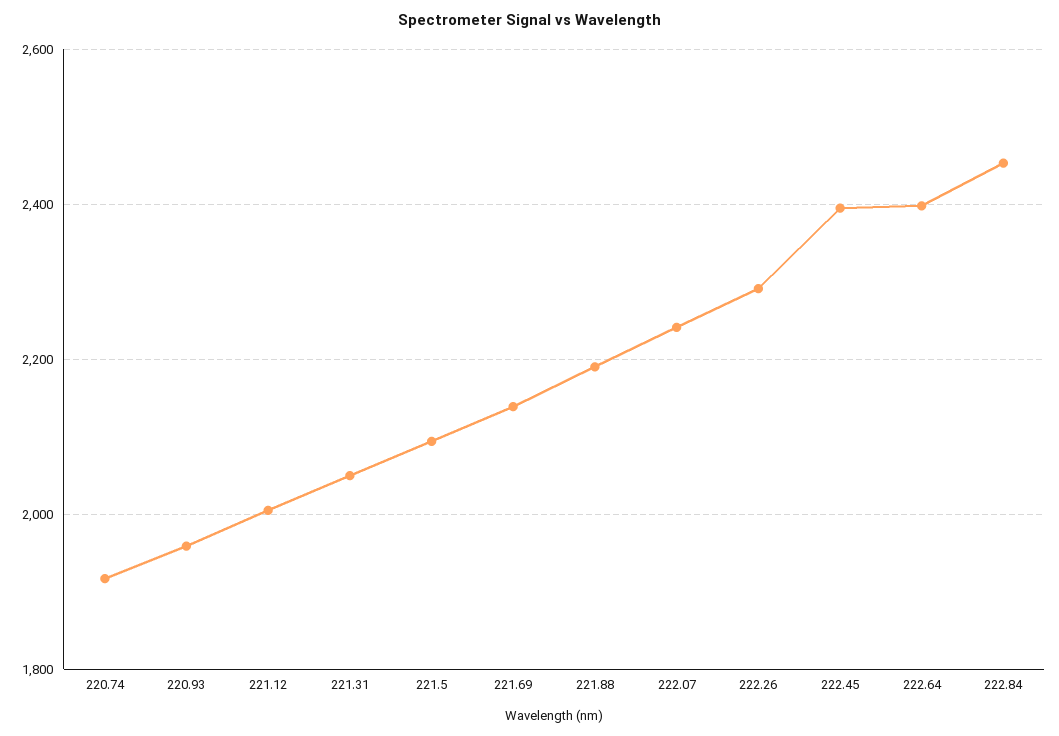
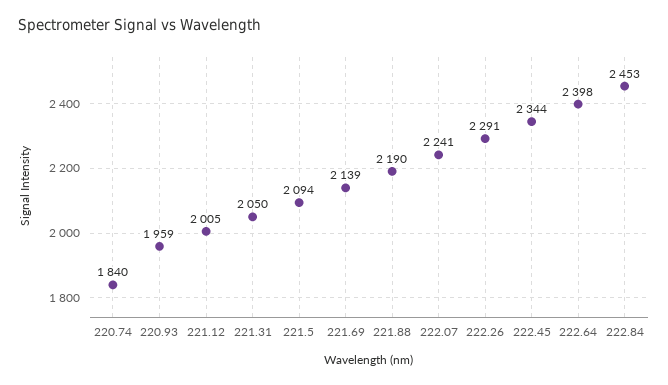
220.74: 1920 -> 1840
222.45: 2400 -> 2344

